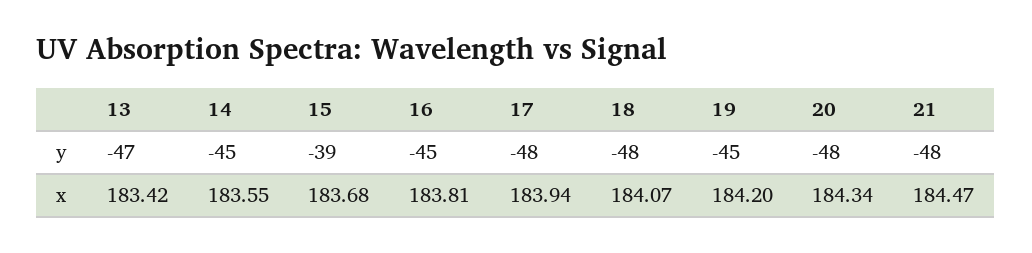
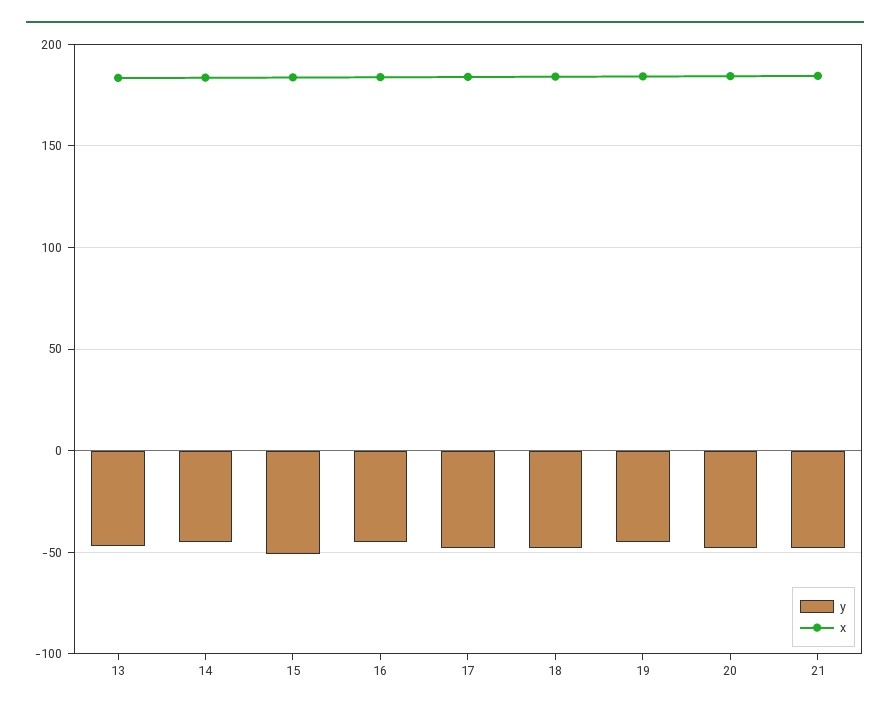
y, 15: -39 -> -50

